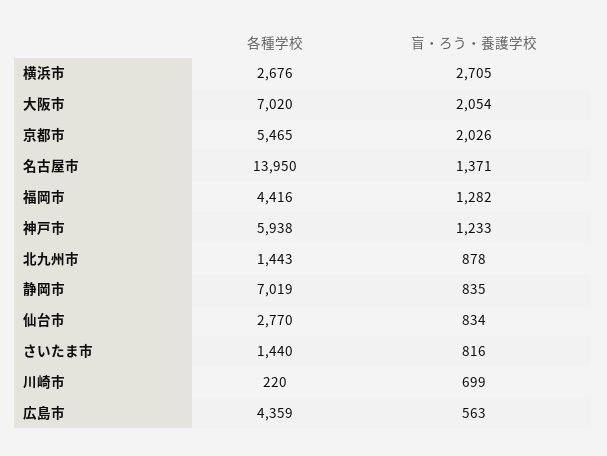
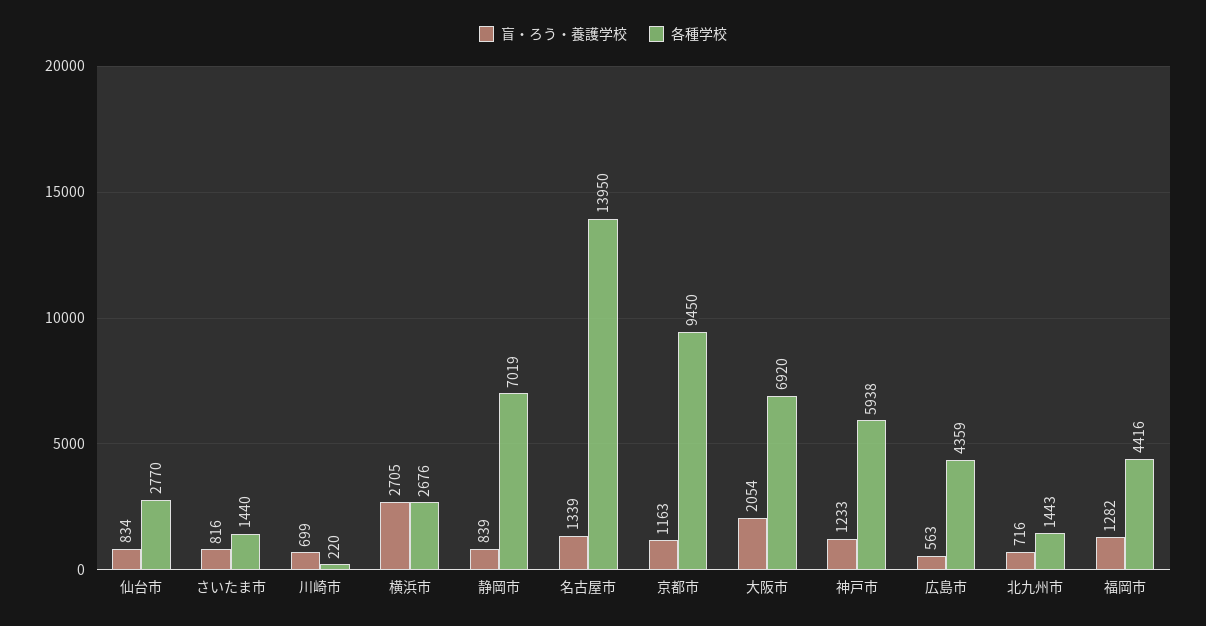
各種学校, 大阪市: 7020 -> 6920
各種学校, 京都市: 5465 -> 9450
盲・ろう・養護学校, 京都市: 2026 -> 1163
盲・ろう・養護学校, 名古屋市: 1371 -> 1339
盲・ろう・養護学校, 北九州市: 878 -> 716
盲・ろう・養護学校, 静岡市: 835 -> 839

